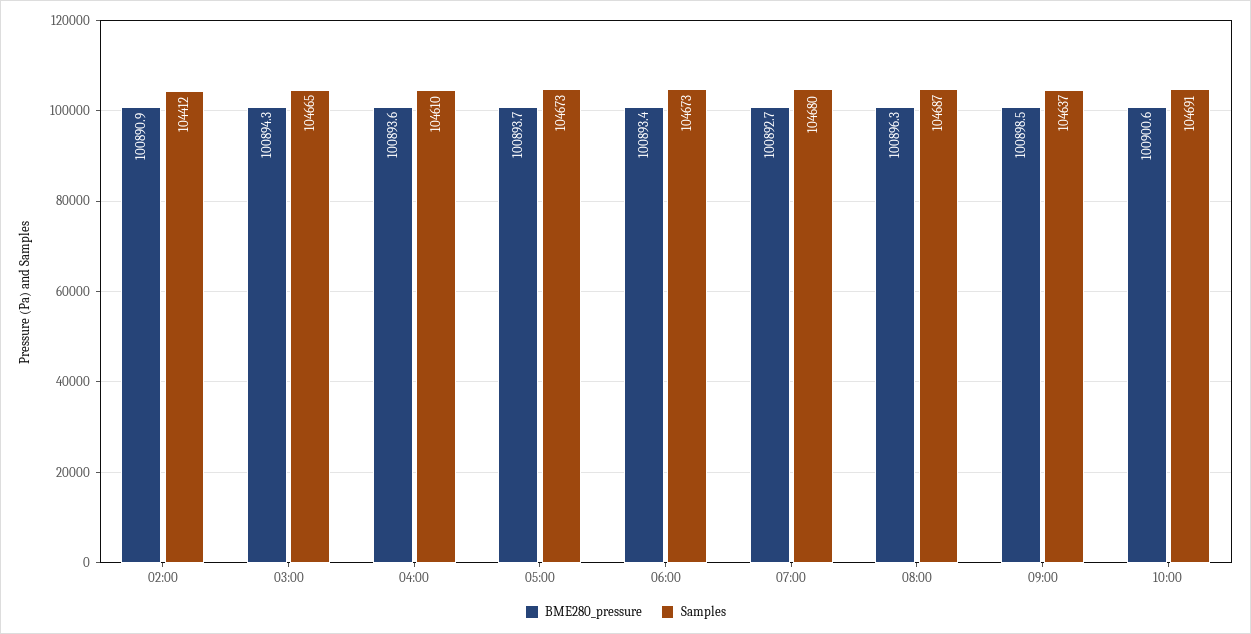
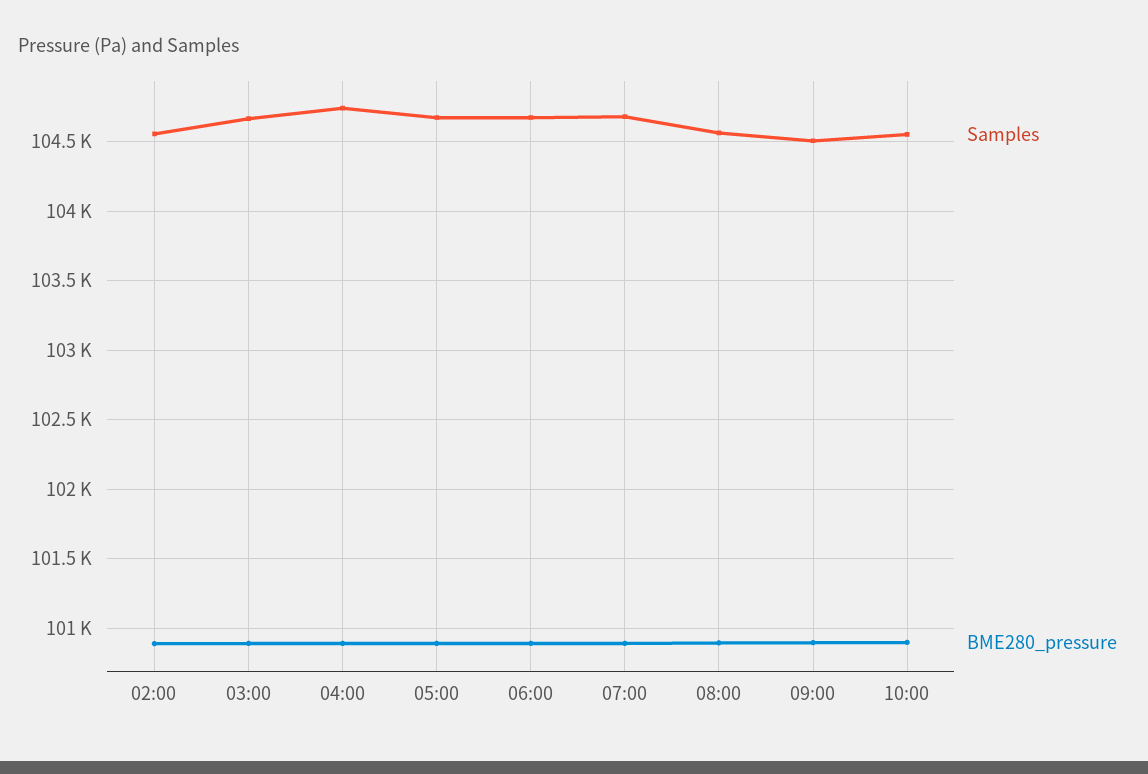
Samples, 02:00: 104412 -> 104550
Samples, 04:00: 104610 -> 104750
Samples, 08:00: 104687 -> 104550
Samples, 09:00: 104637 -> 104500
Samples, 10:00: 104691 -> 104550

